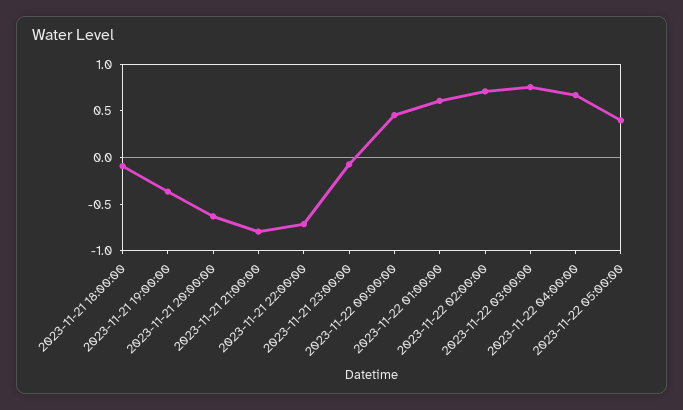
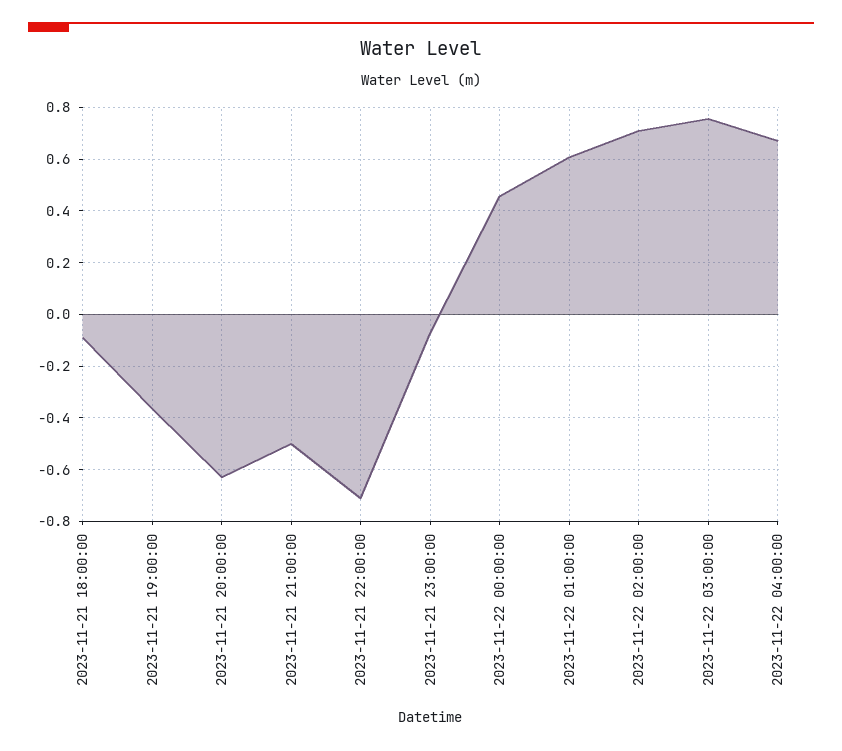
2023-11-21 21:00:00: -0.8 -> -0.5
2023-11-22 05:00:00: 0.4 -> none

